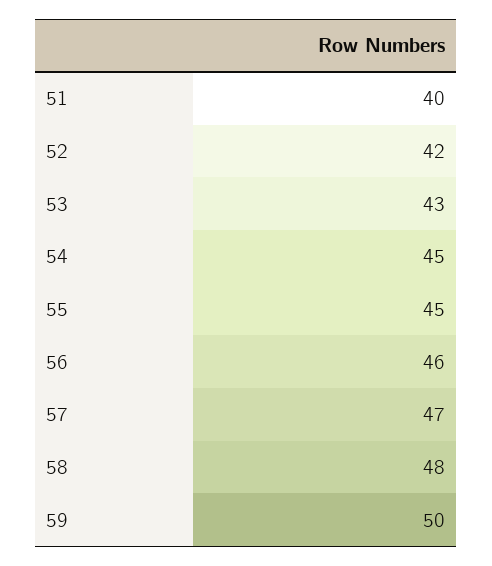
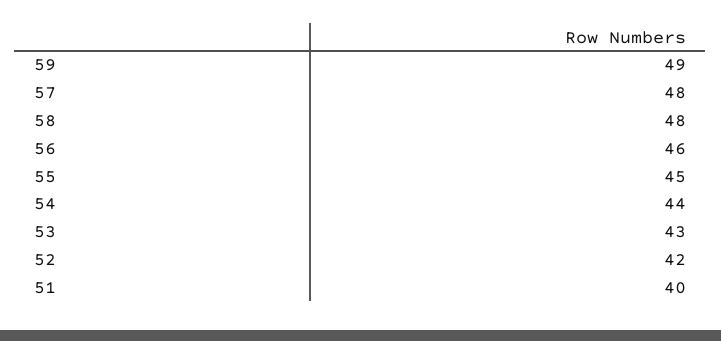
54: 45 -> 44
57: 47 -> 48
59: 50 -> 49

